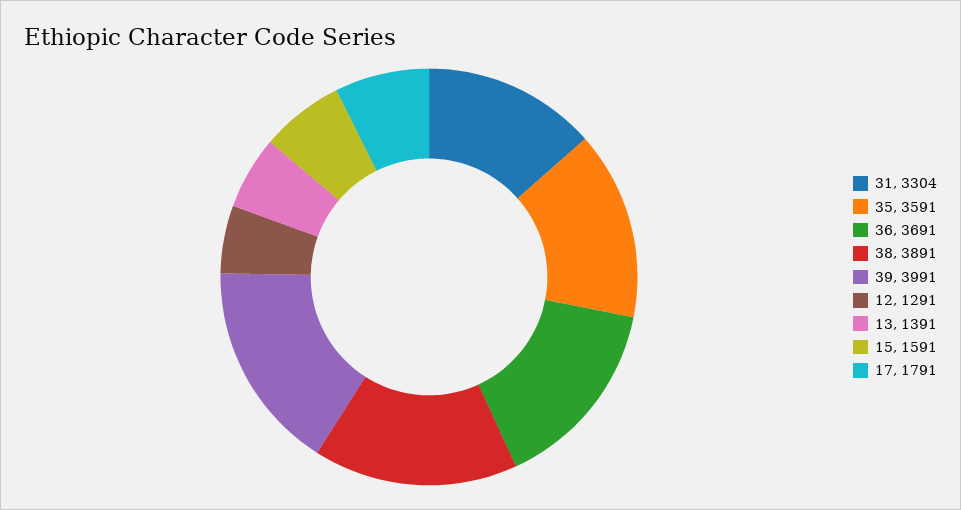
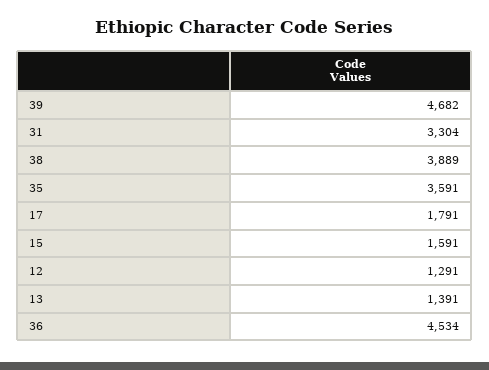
36: 3691 -> 4534
38: 3891 -> 3889
39: 3991 -> 4682

